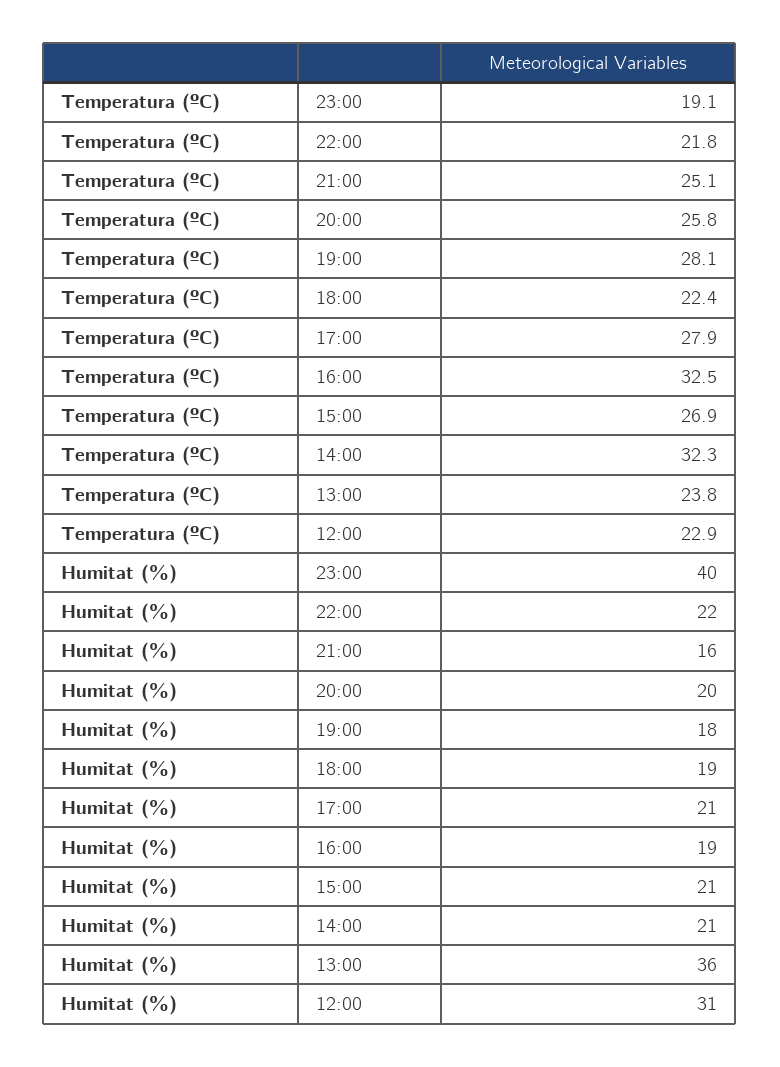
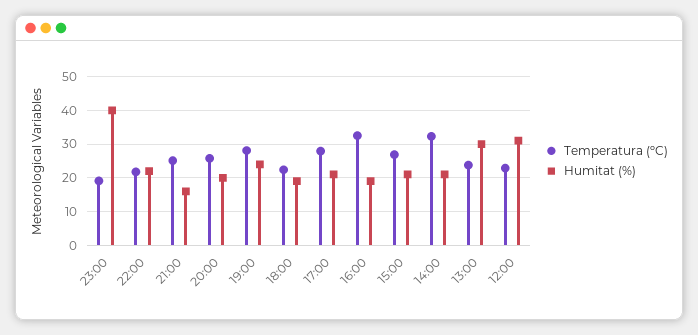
Humitat (%), 19:00: 18 -> 24
Humitat (%), 13:00: 36 -> 30

